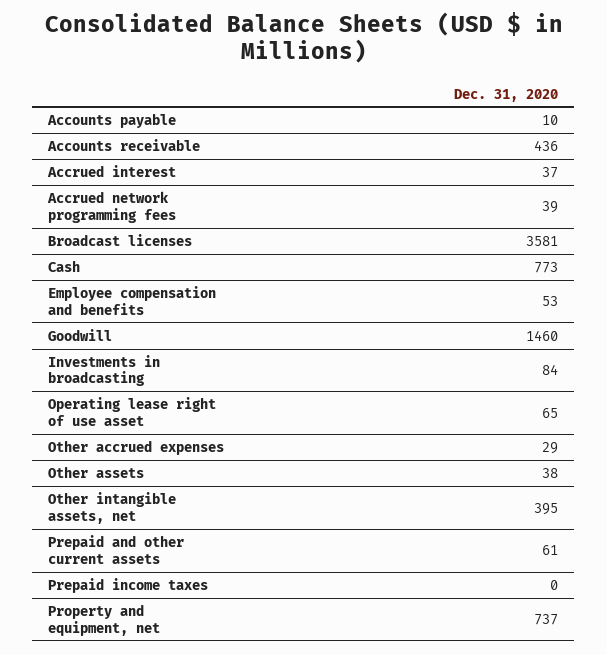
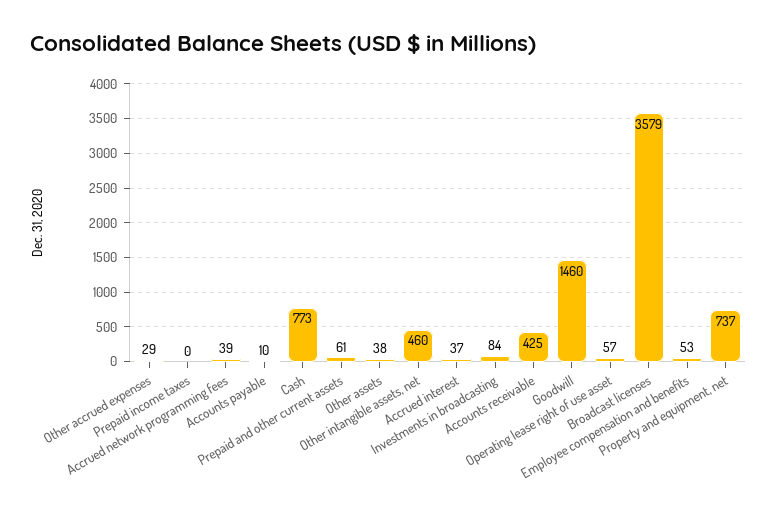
Accounts receivable: 436 -> 425
Broadcast licenses: 3581 -> 3579
Operating lease right of use asset: 65 -> 57
Other intangible assets, net: 395 -> 460

